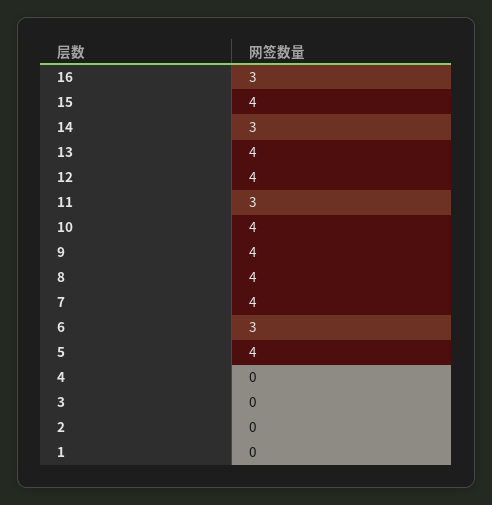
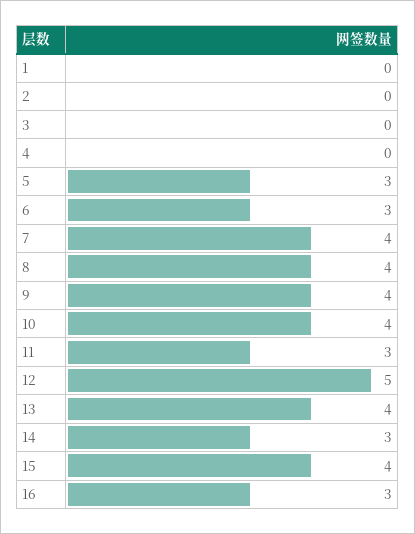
12: 4 -> 5
5: 4 -> 3

